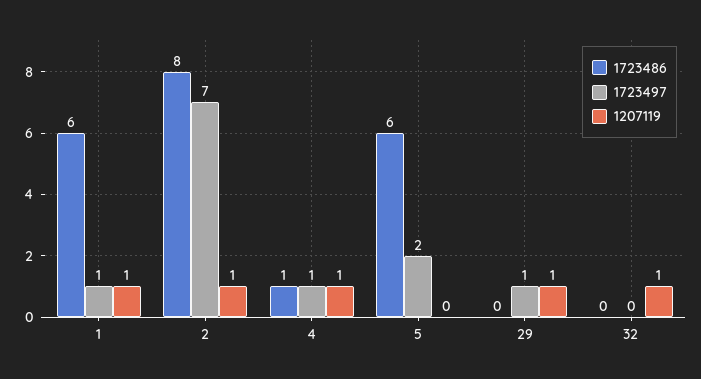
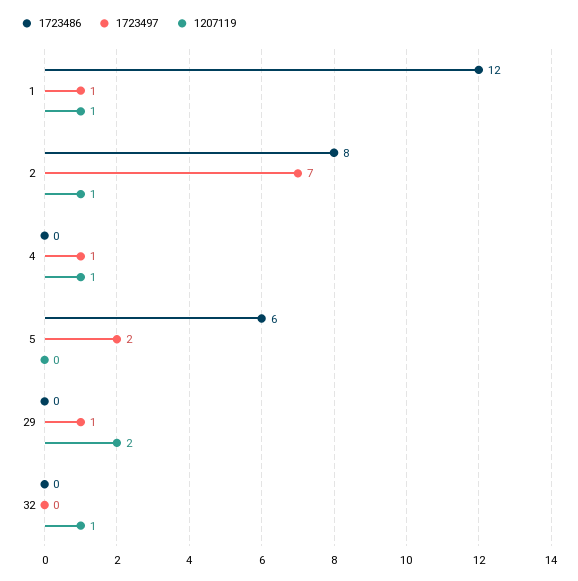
1723486, 1: 6 -> 12
1723486, 4: 1 -> 0
1207119, 29: 1 -> 2

